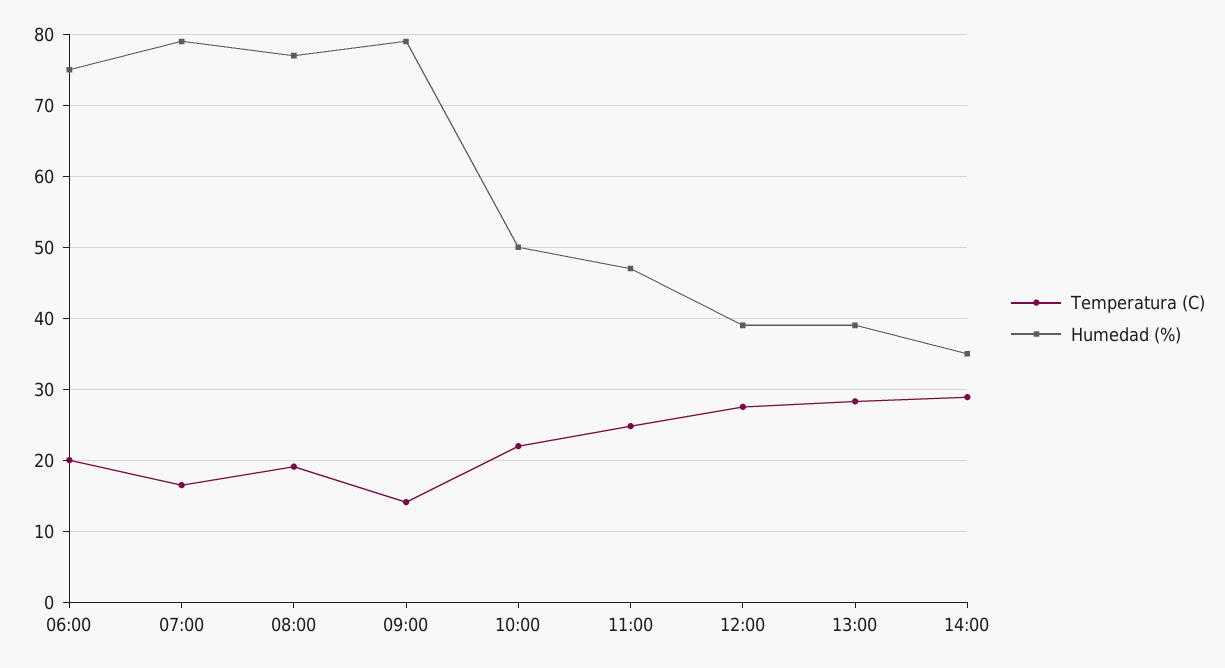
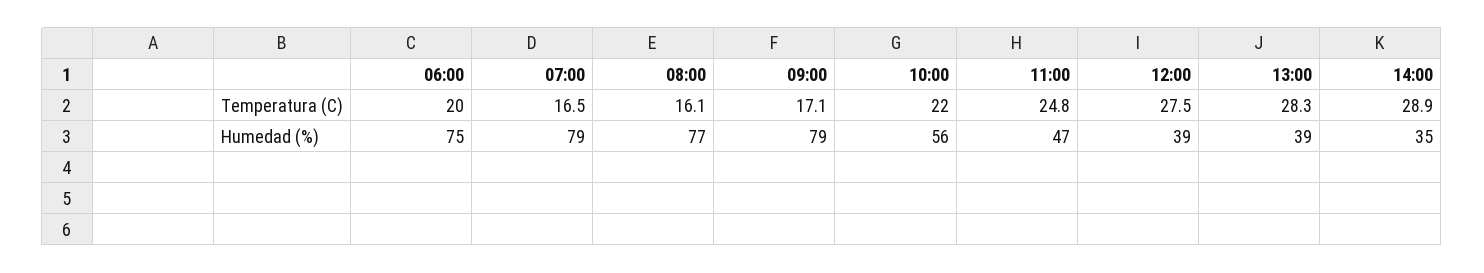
Temperatura (C), 08:00: 19 -> 16.1
Temperatura (C), 09:00: 14 -> 17.1
Humedad (%), 10:00: 50 -> 56

